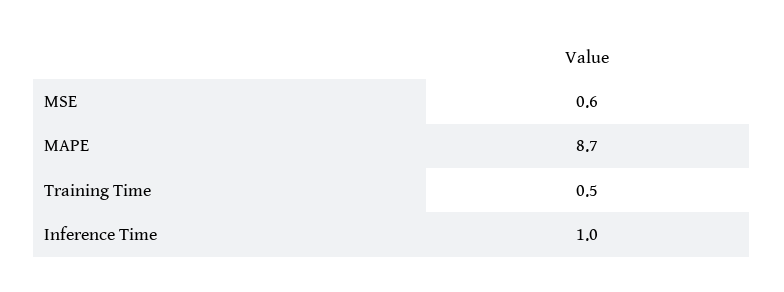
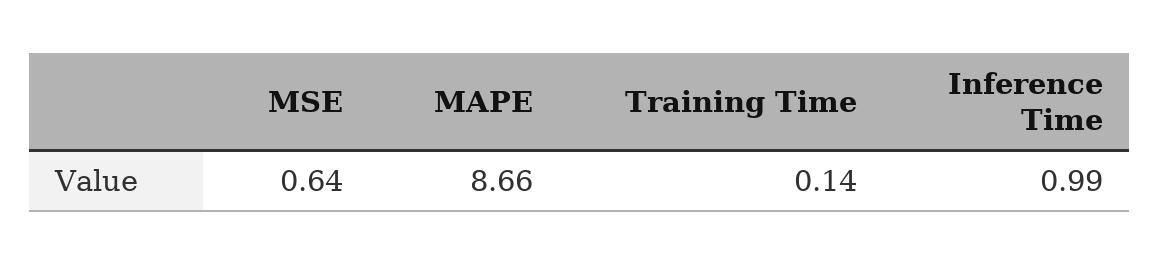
Training Time: 0.5 -> 0.14

